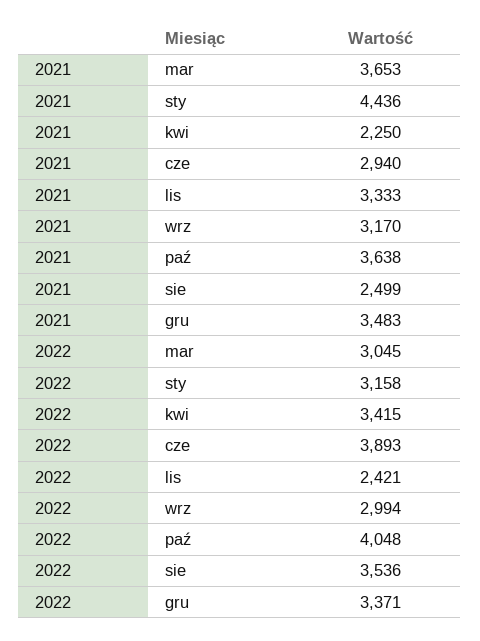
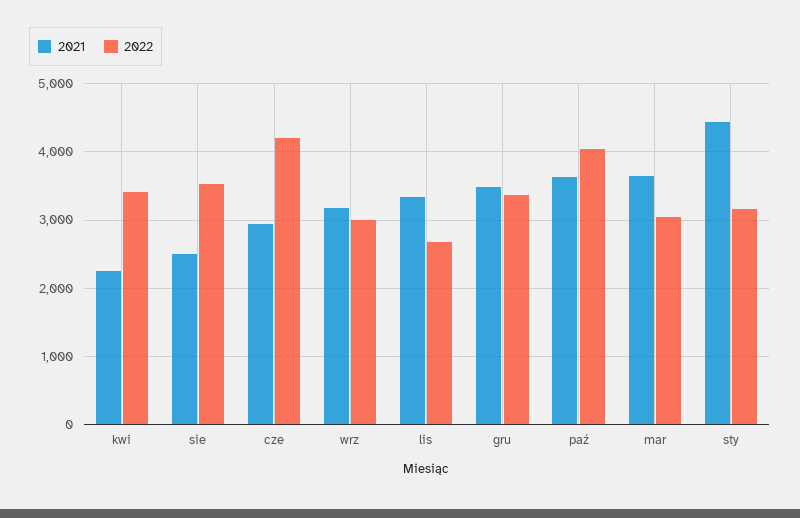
2022, cze: 3893 -> 4200
2022, lis: 2421 -> 2700

